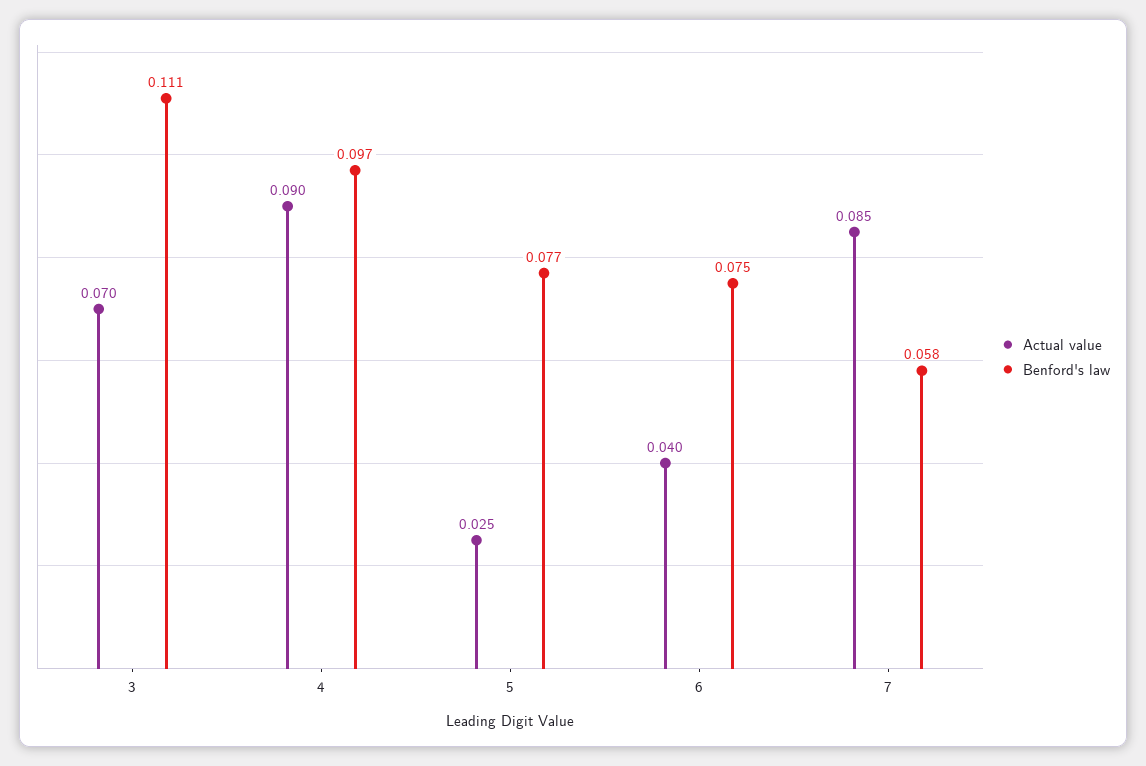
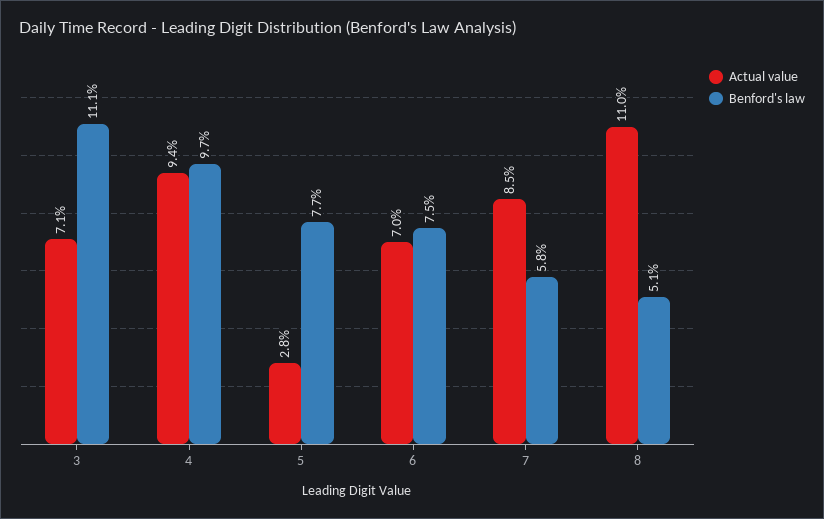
Actual value, 3: 0.07 -> 0.071
Actual value, 4: 0.09 -> 0.094
Actual value, 5: 0.025 -> 0.028
Actual value, 6: 0.04 -> 0.07
Actual value, 8: none -> 0.11
Benford's law, 8: none -> 0.051

